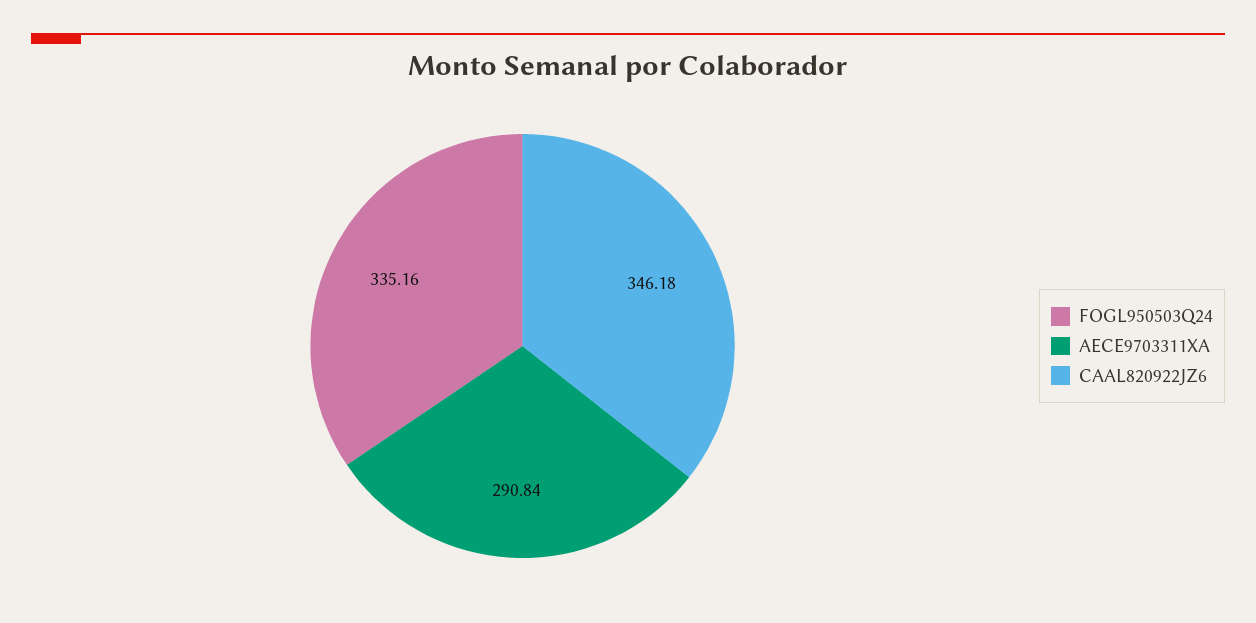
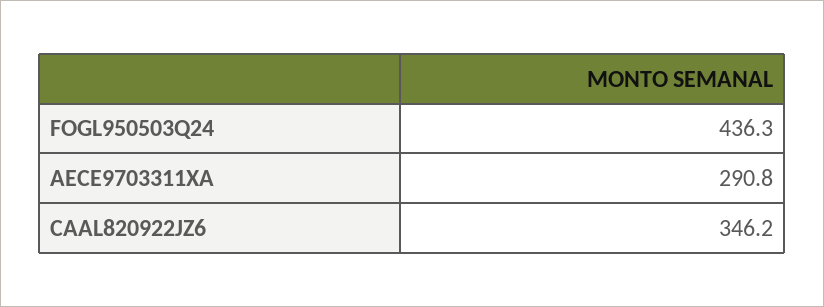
FOGL950503Q24: 335.16 -> 436.3

